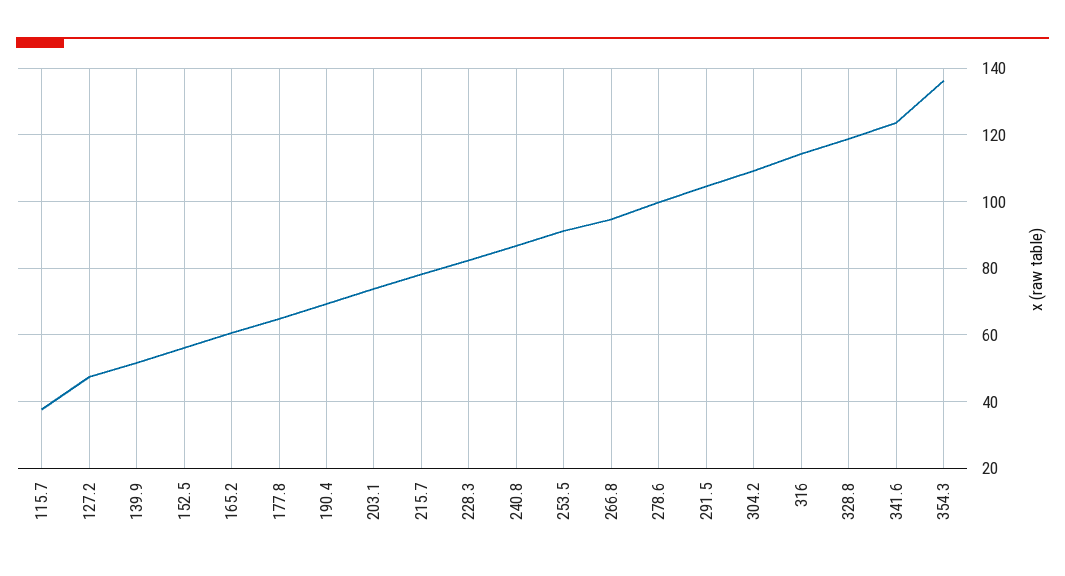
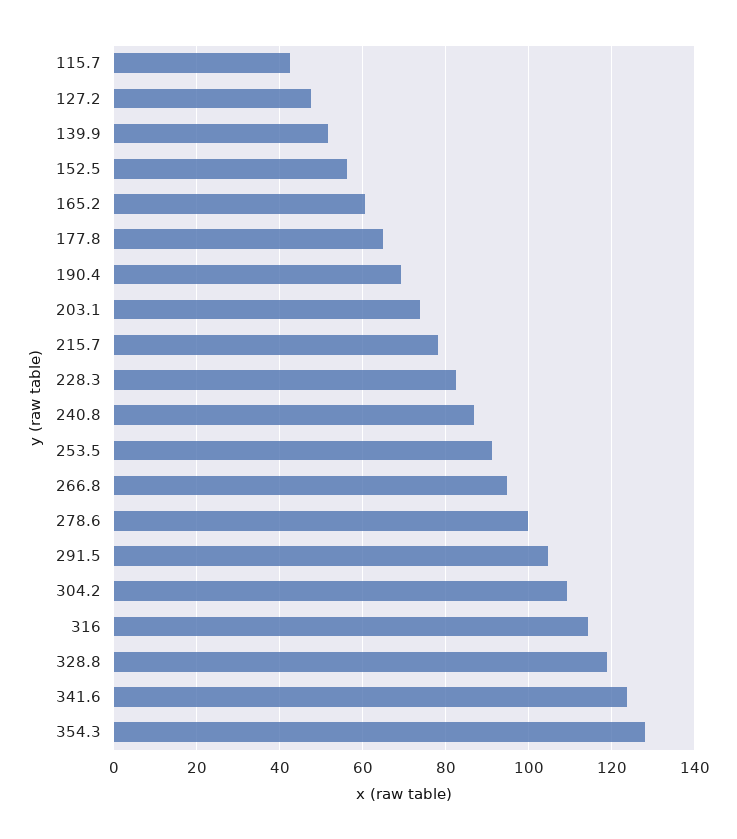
115.7: 38 -> 42
354.3: 136 -> 128

